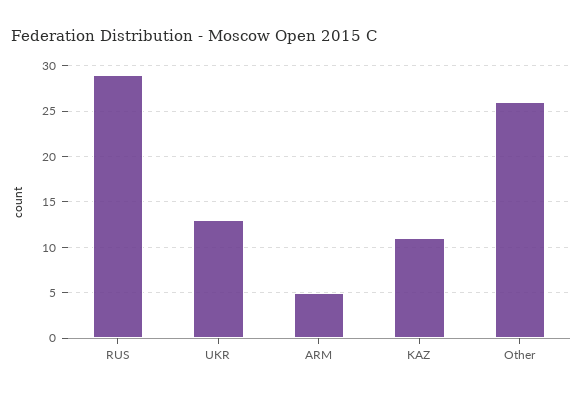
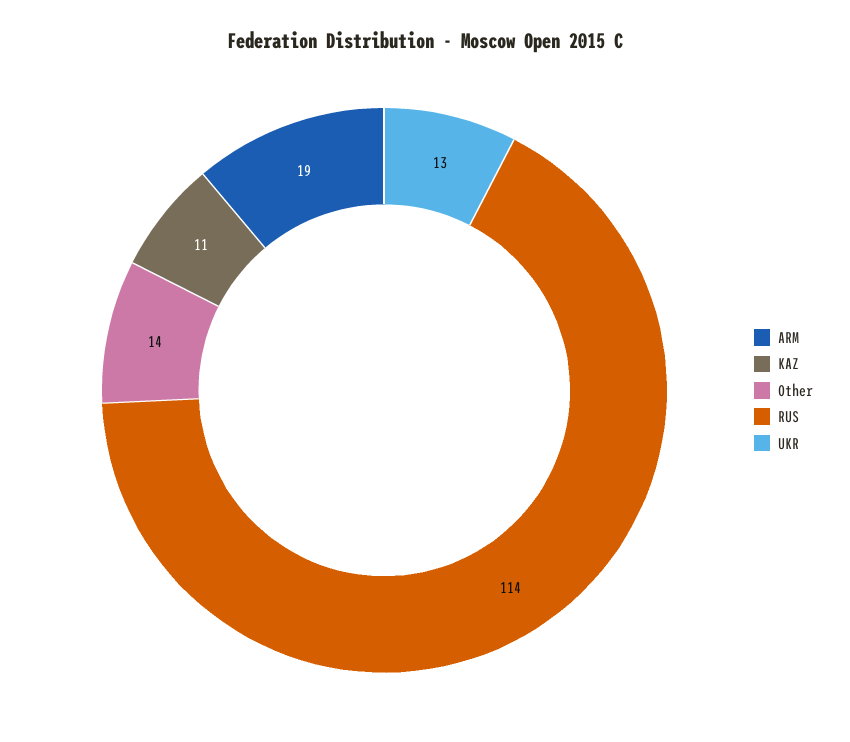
RUS: 29 -> 114
ARM: 5 -> 19
Other: 26 -> 14

